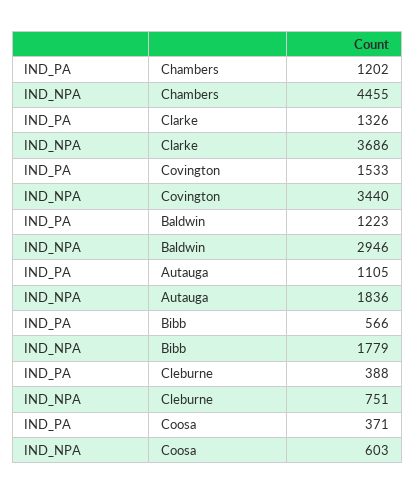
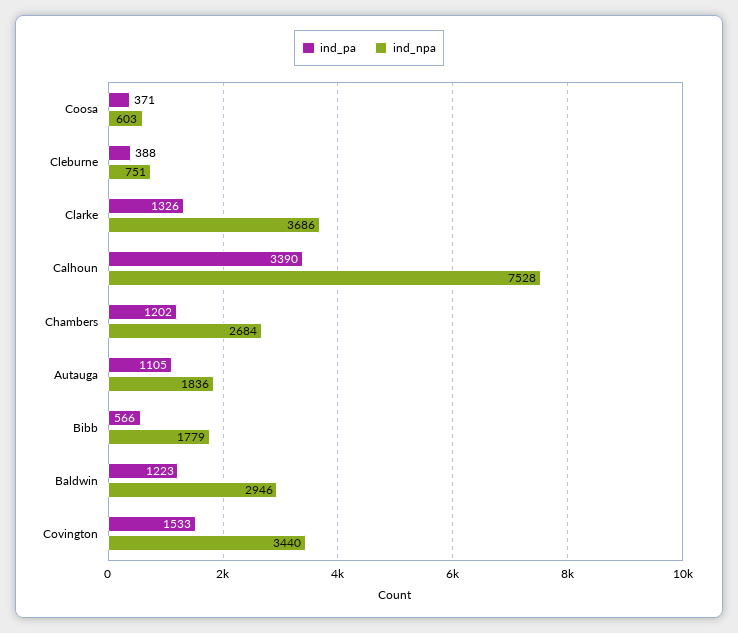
IND_NPA, Chambers: 4455 -> 2684
IND_PA, Calhoun: none -> 3390
IND_NPA, Calhoun: none -> 7528

